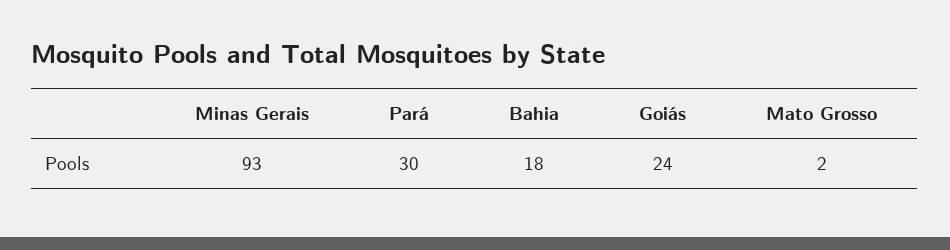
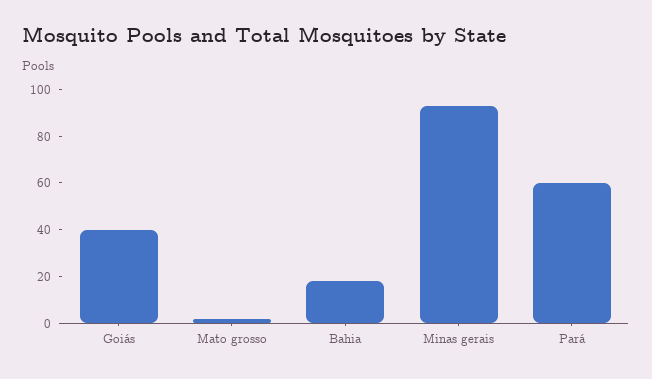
Pará: 30 -> 60
Goiás: 24 -> 40

